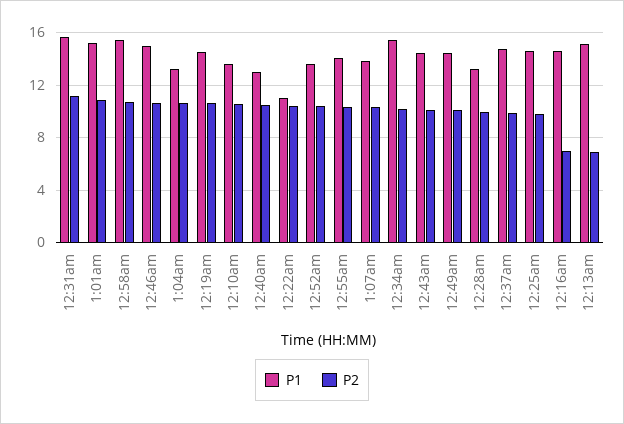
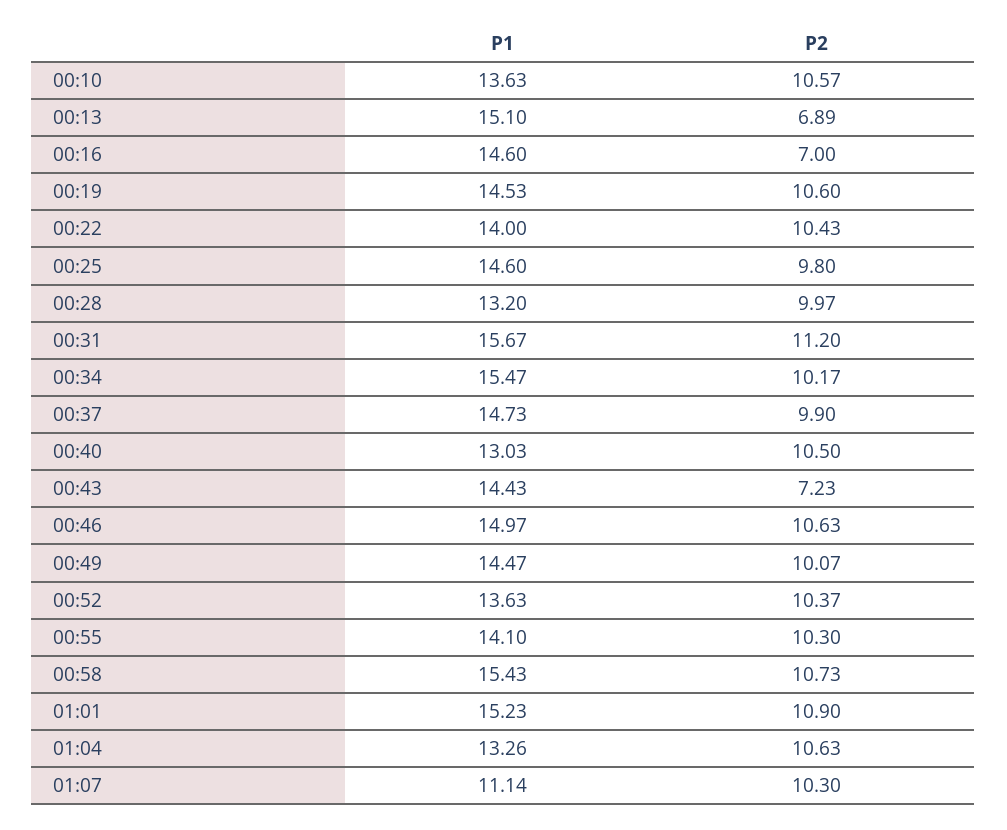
P1, 12:22am: 11 -> 14
P1, 1:07am: 14 -> 11.14
P2, 12:43am: 10 -> 7.23

